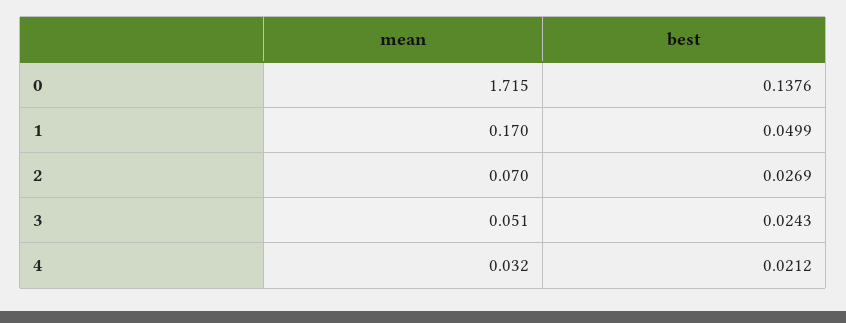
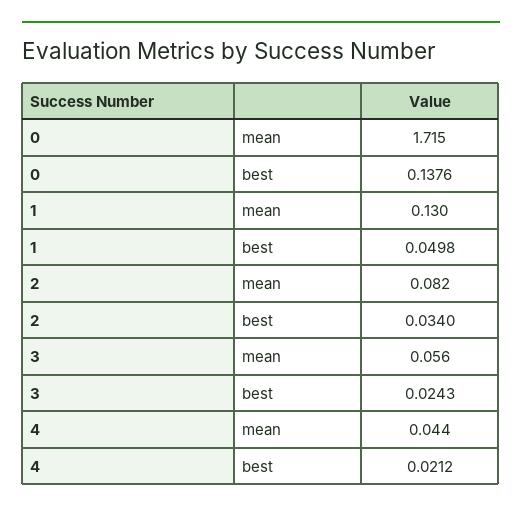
mean, 1: 0.17 -> 0.13
best, 1: 0.0499 -> 0.0498
mean, 2: 0.07 -> 0.082
best, 2: 0.0269 -> 0.034
mean, 3: 0.051 -> 0.056
mean, 4: 0.032 -> 0.044

